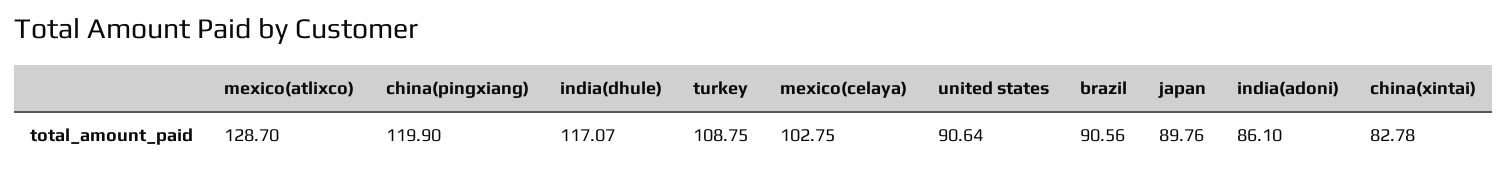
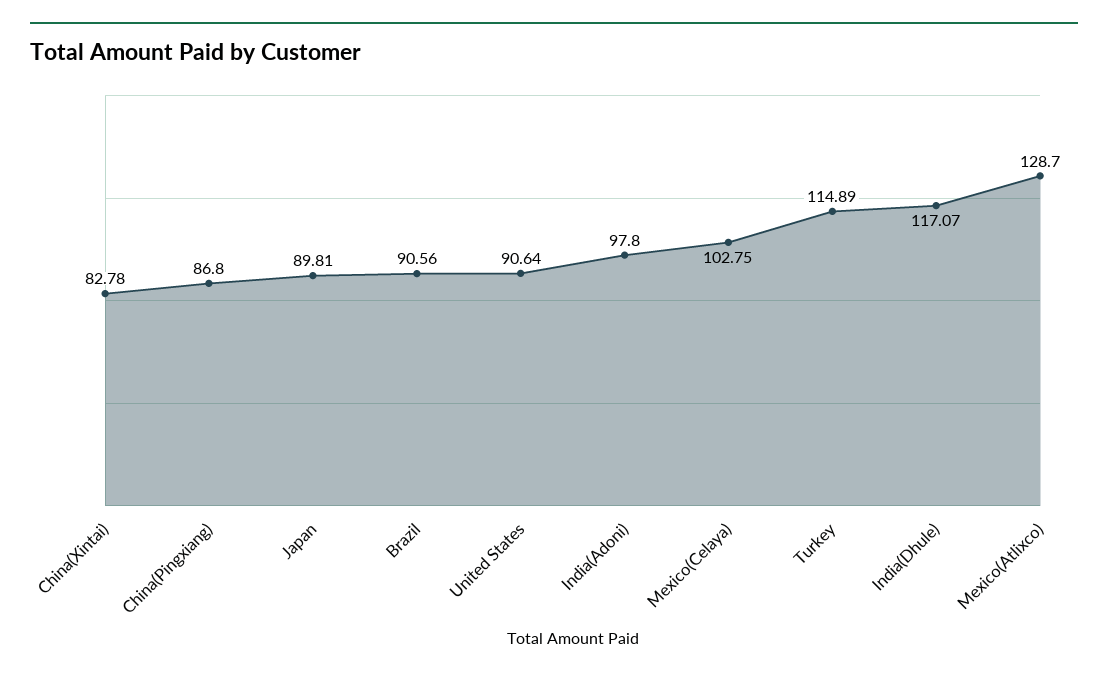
china(pingxiang): 119.9 -> 86.8
turkey: 108.75 -> 114.89
japan: 89.76 -> 89.81
india(adoni): 86.1 -> 97.8

